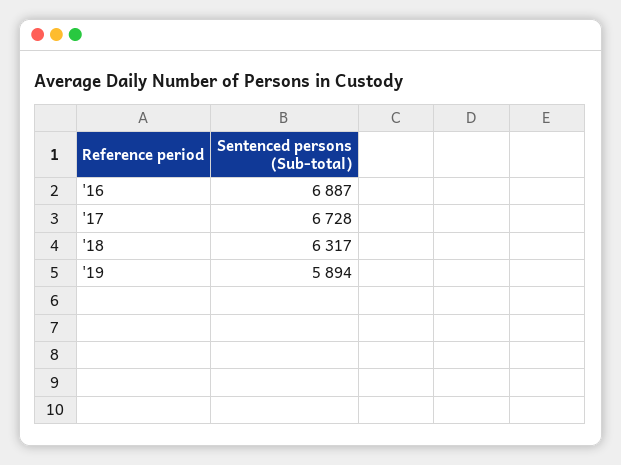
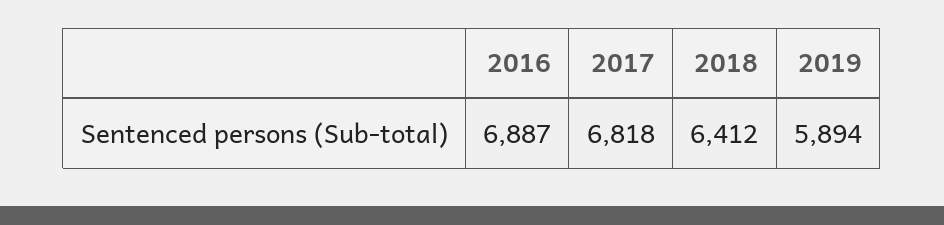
'17: 6728 -> 6818
'18: 6317 -> 6412

